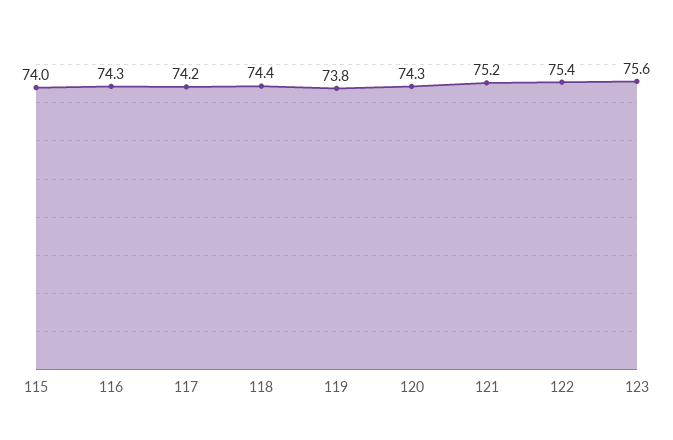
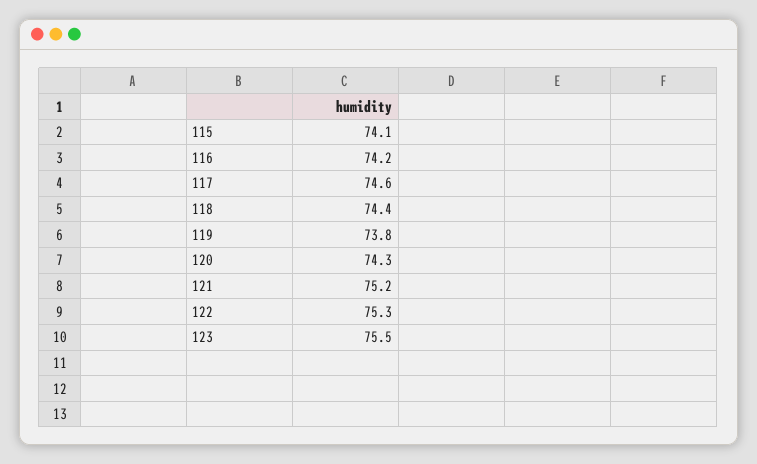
115: 74 -> 74.1
116: 74.3 -> 74.2
117: 74.2 -> 74.6
122: 75.4 -> 75.3
123: 75.6 -> 75.5

